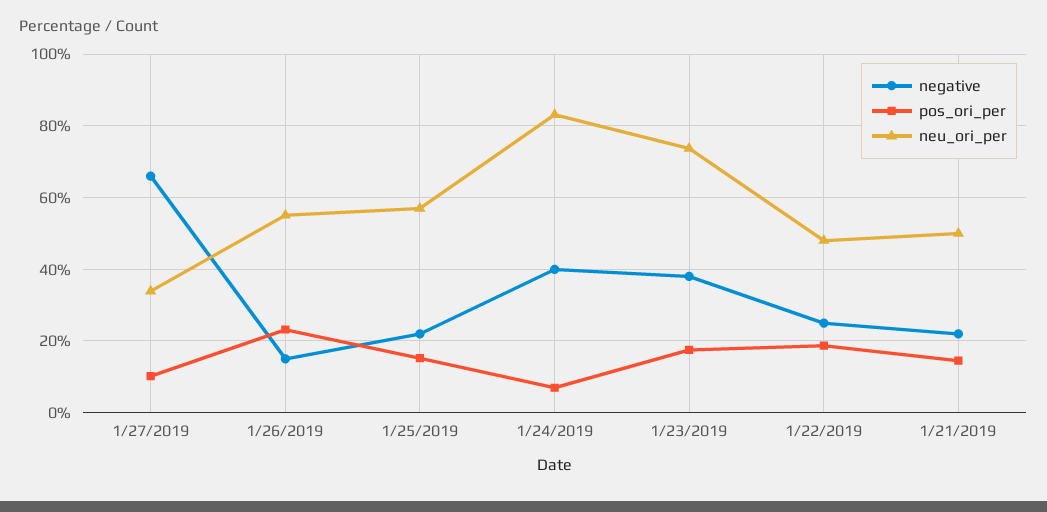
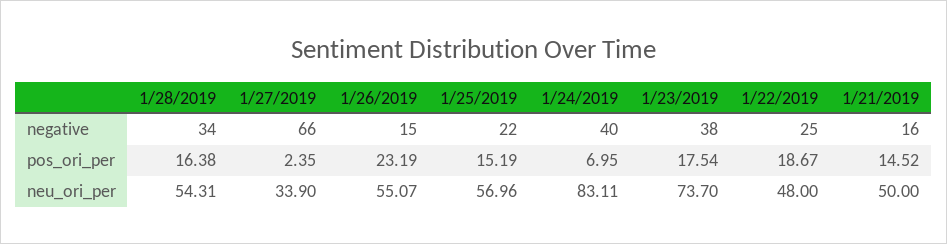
pos_ori_per, 1/27/2019: 10 -> 2.35
negative, 1/21/2019: 22 -> 16
negative, 1/28/2019: none -> 34
pos_ori_per, 1/28/2019: none -> 16.38
neu_ori_per, 1/28/2019: none -> 54.31

